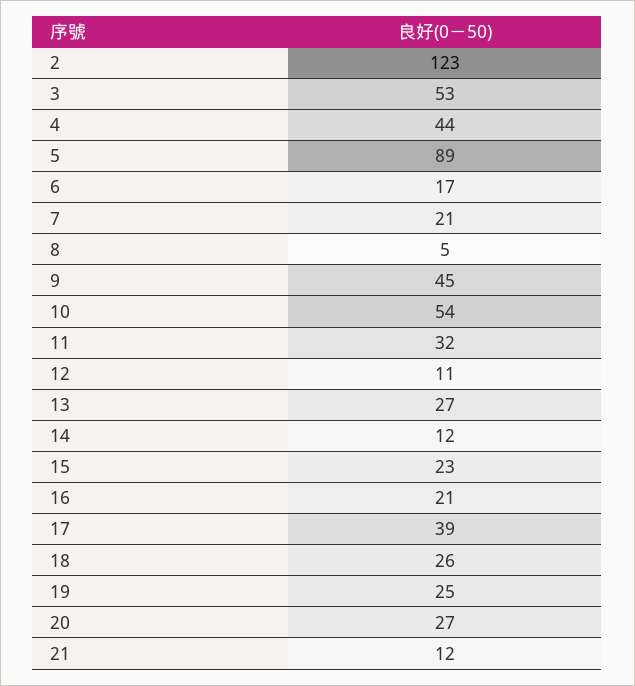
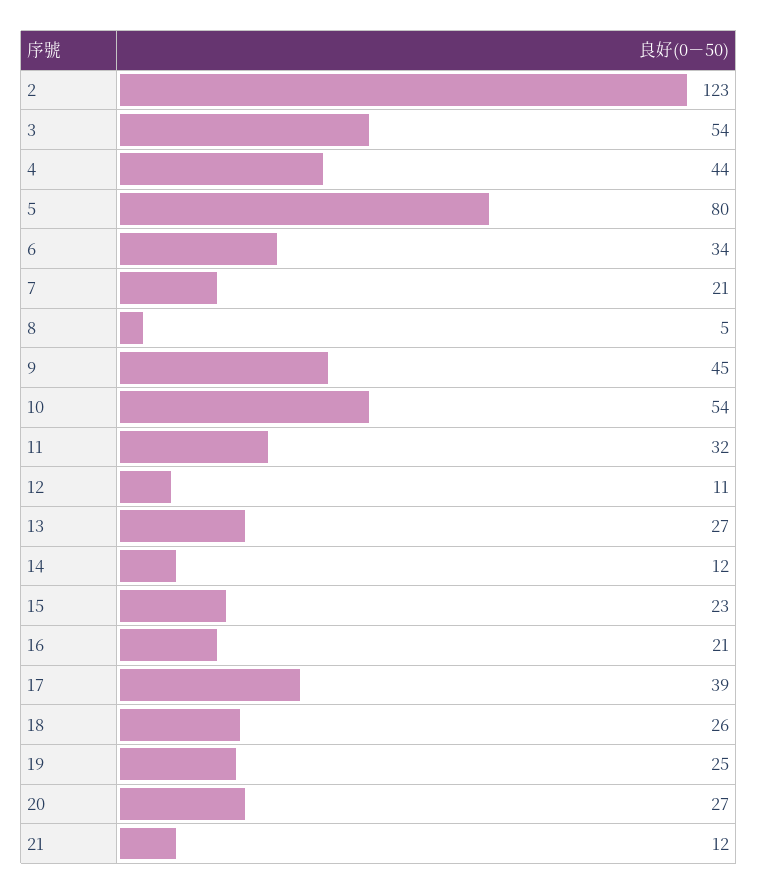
3: 53 -> 54
5: 89 -> 80
6: 17 -> 34

